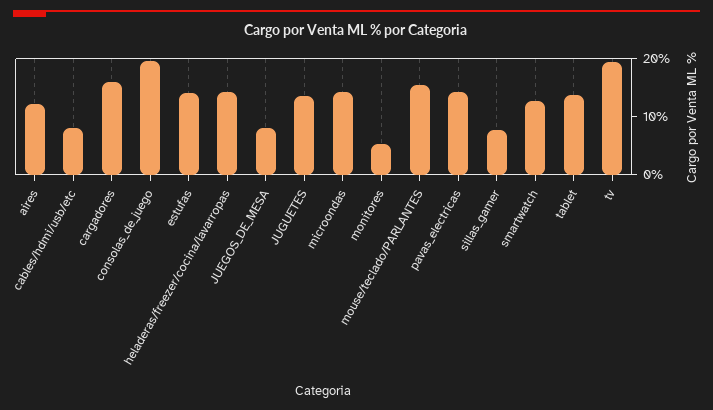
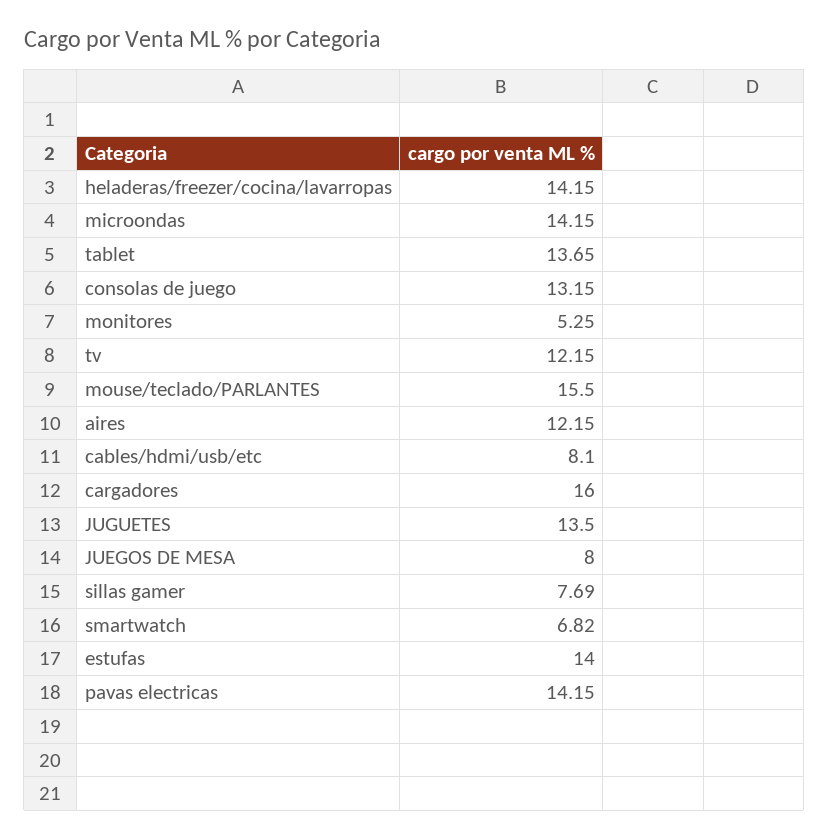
consolas_de_juego: 20 -> 13.15
smartwatch: 12 -> 6.82
tv: 20 -> 12.15

